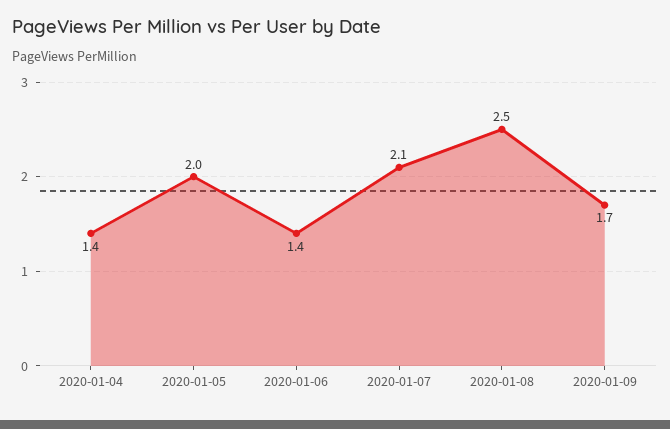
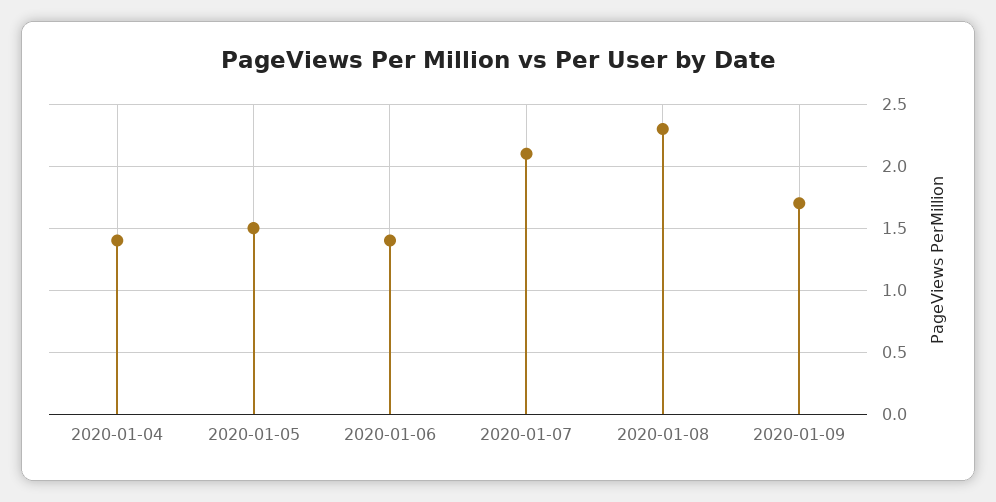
2020-01-05: 2 -> 1.5
2020-01-08: 2.5 -> 2.3

